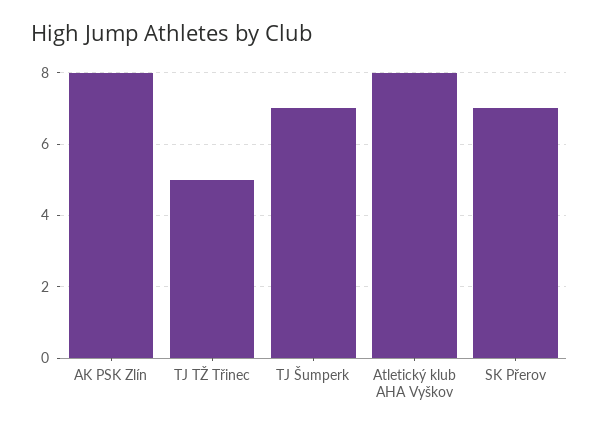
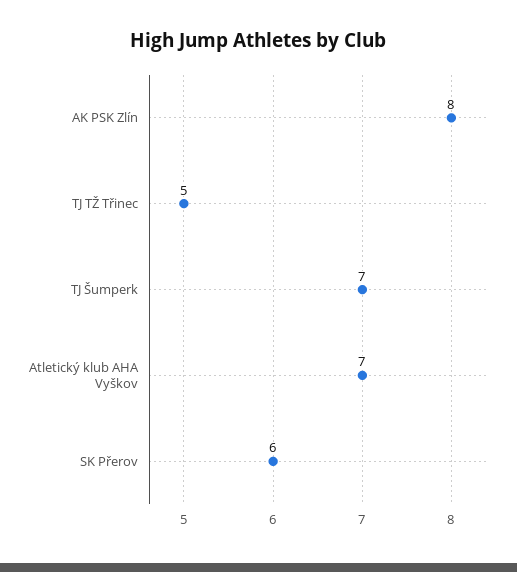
Atletický klub AHA Vyškov: 8 -> 7
SK Přerov: 7 -> 6

